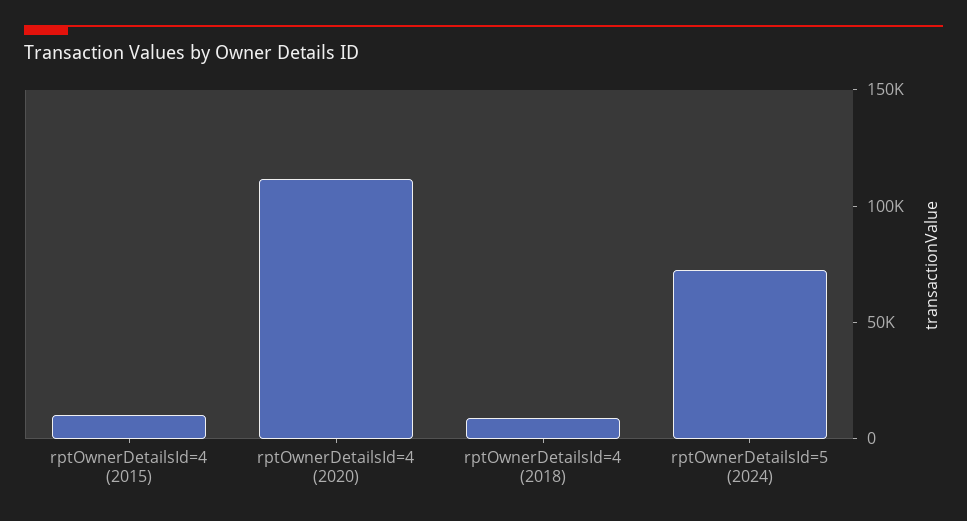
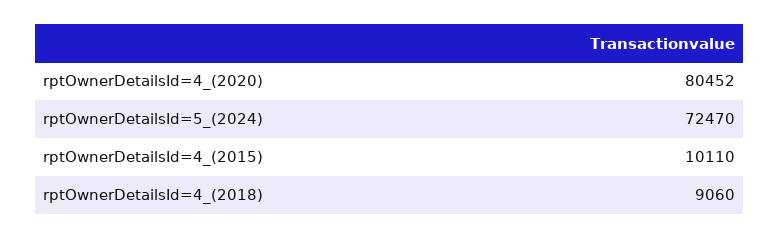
rptOwnerDetailsId=4 (2020): 110000 -> 80452

